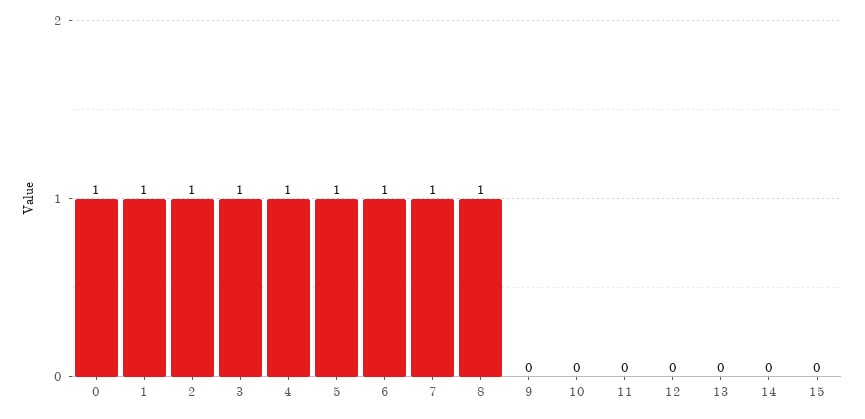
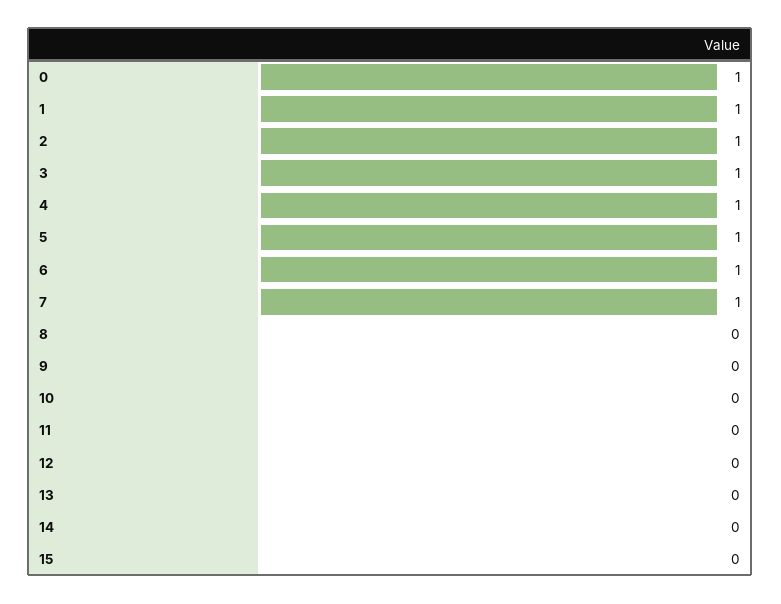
8: 1 -> 0

